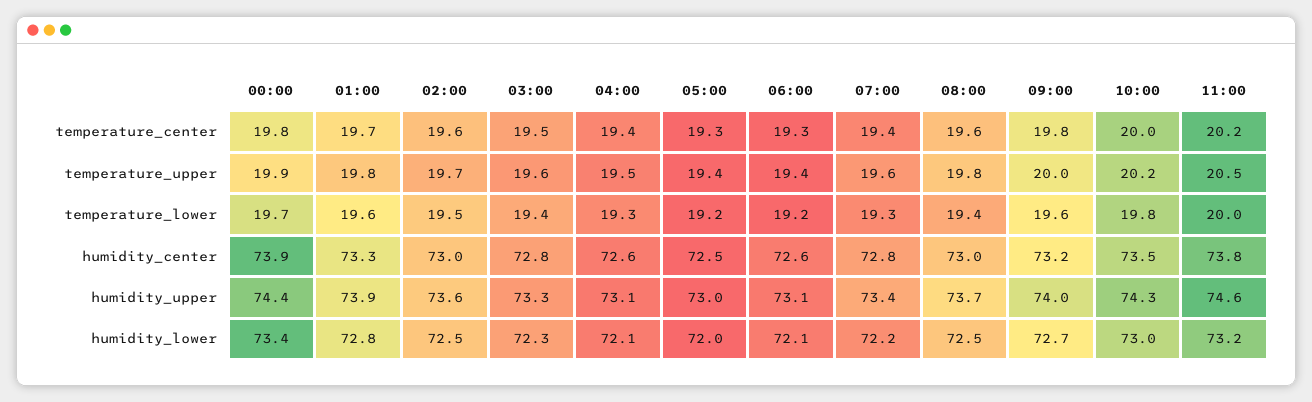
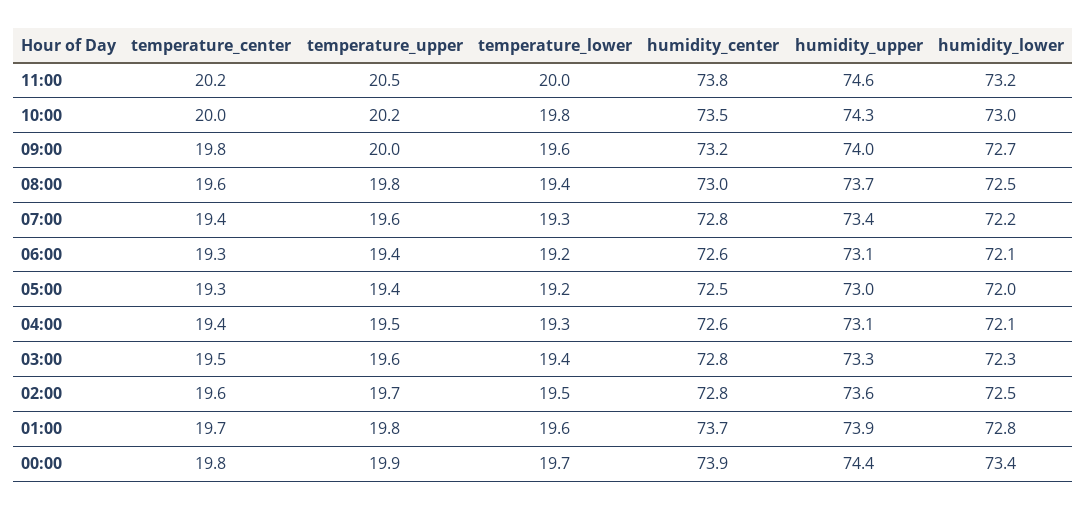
01:00, humidity_center: 73.3 -> 73.7
02:00, humidity_center: 73 -> 72.8

